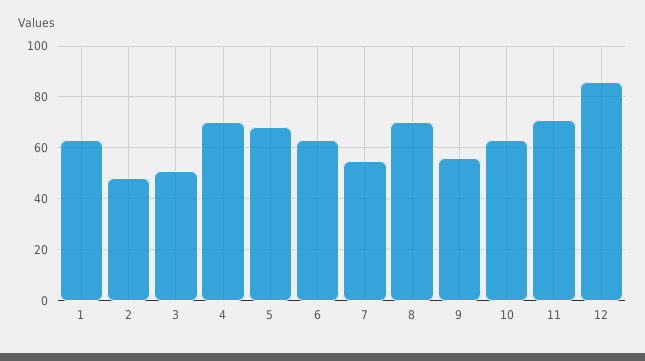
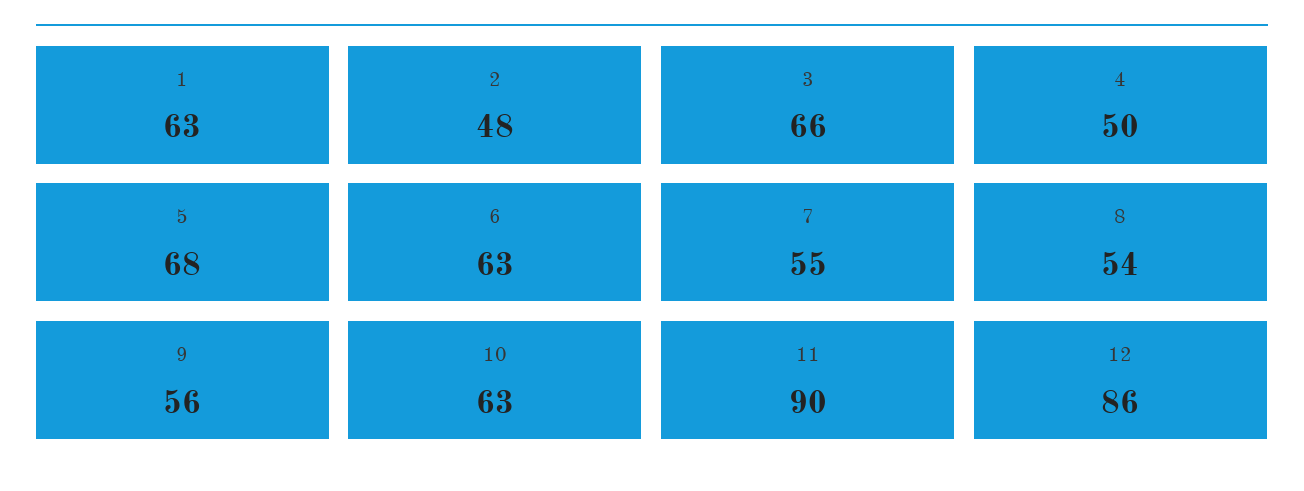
3: 50 -> 66
4: 70 -> 50
8: 70 -> 54
11: 70 -> 90

